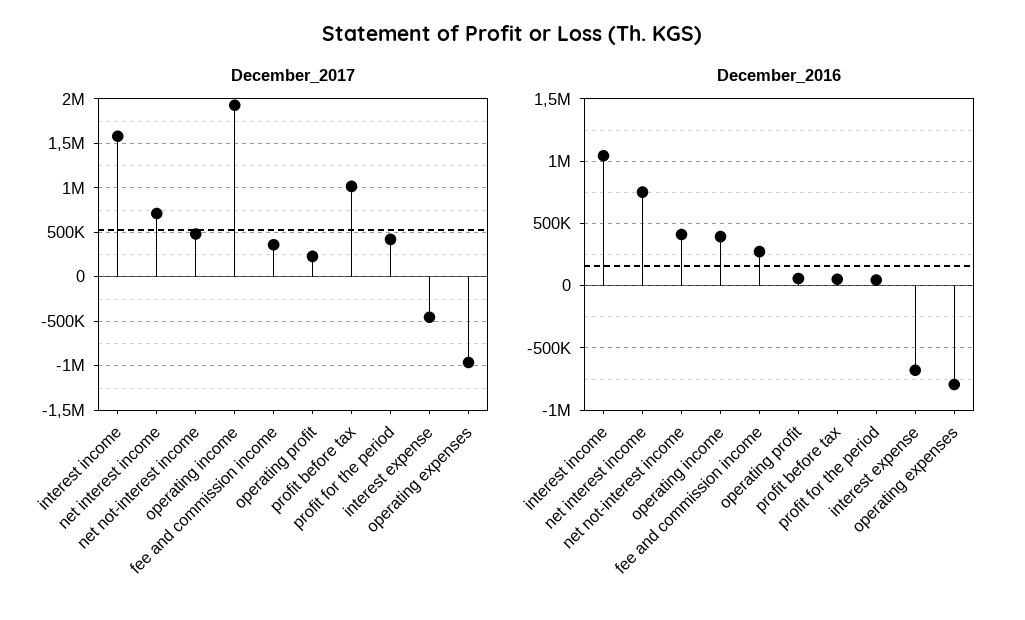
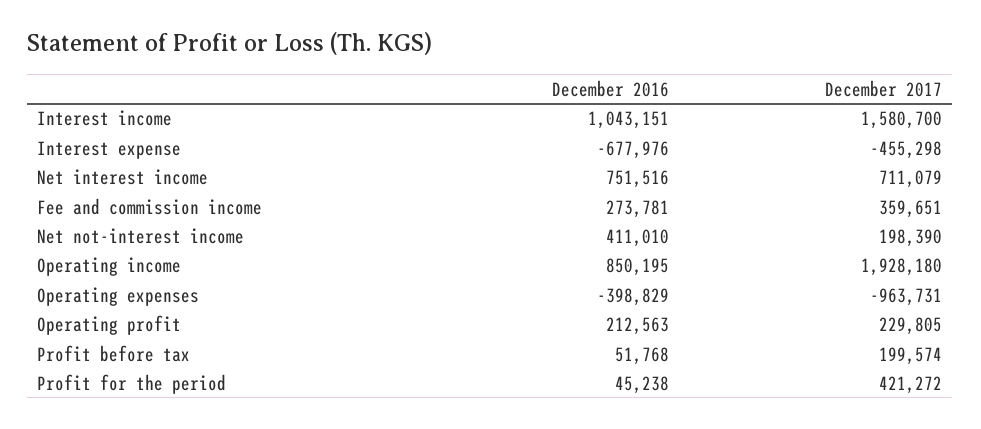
December_2017, net not-interest income: 500000 -> 198390
December_2017, profit before tax: 1000000 -> 199574
December_2016, operating income: 400000 -> 850195
December_2016, operating profit: 50000 -> 212563
December_2016, operating expenses: -800000 -> -398829

